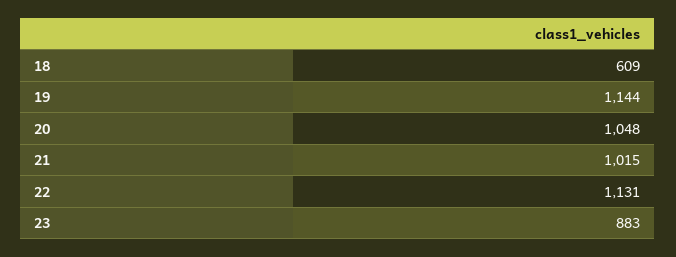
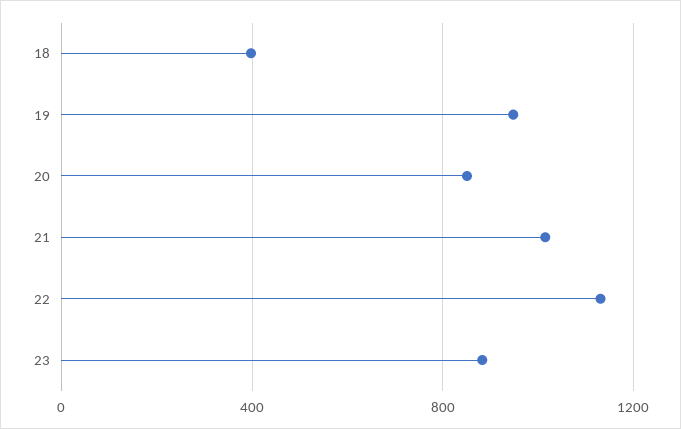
18: 609 -> 400
19: 1144 -> 950
20: 1048 -> 850

